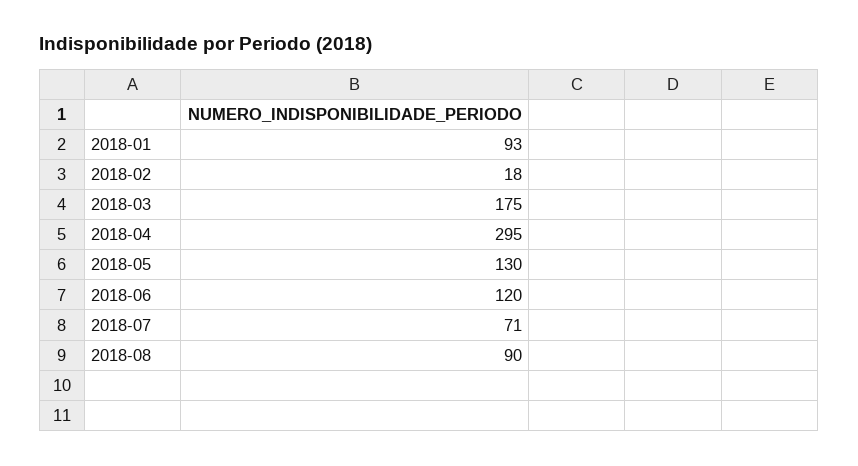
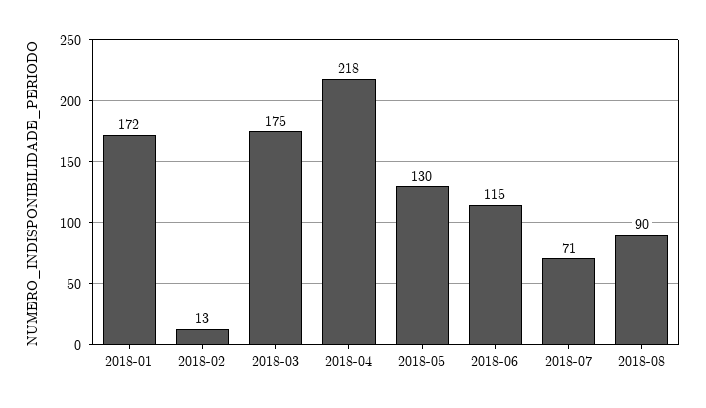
2018-01: 93 -> 172
2018-02: 18 -> 13
2018-04: 295 -> 218
2018-06: 120 -> 115

